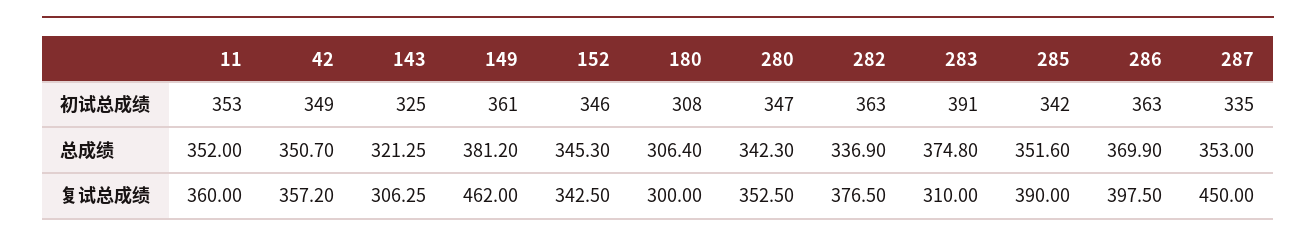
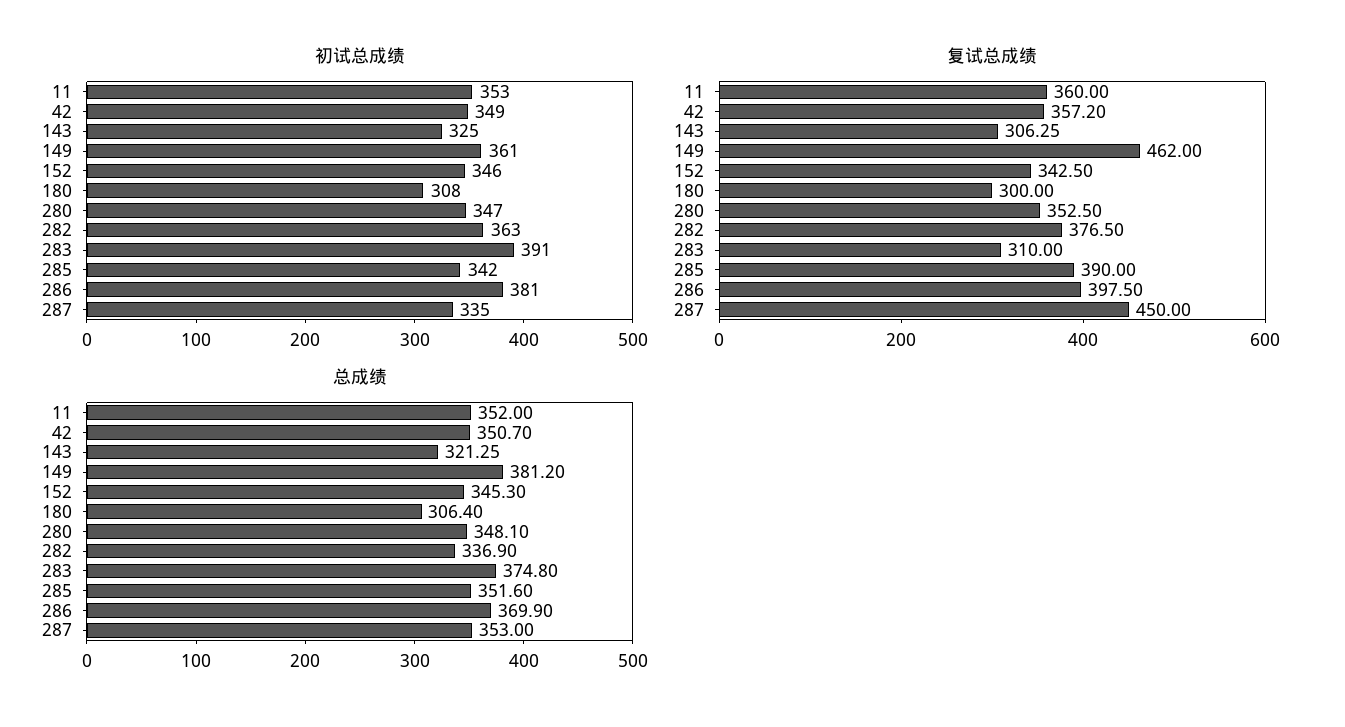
初试总成绩, 286: 363 -> 381
总成绩, 280: 342.3 -> 348.1

